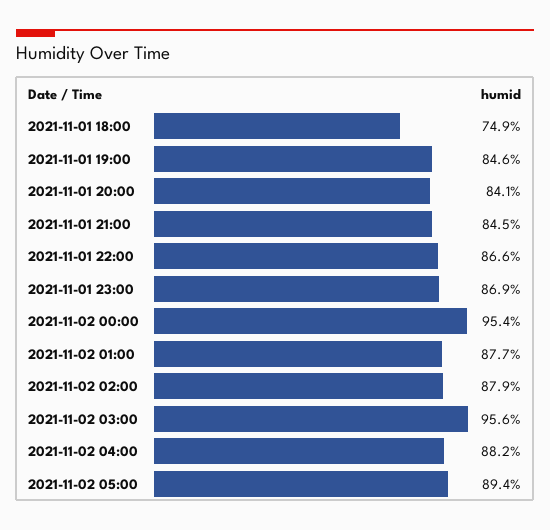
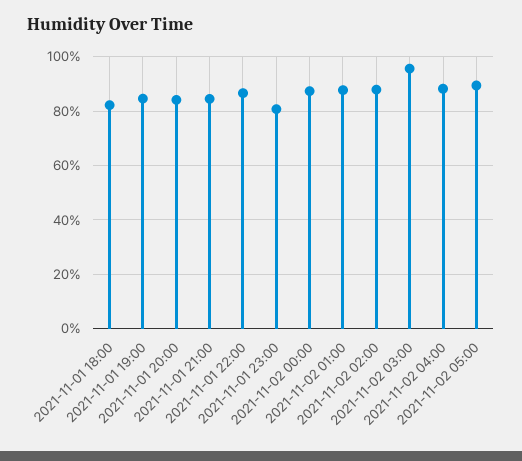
2021-11-01 18:00: 74.9 -> 82.5
2021-11-01 23:00: 86.9 -> 80
2021-11-02 00:00: 95.4 -> 87.5

